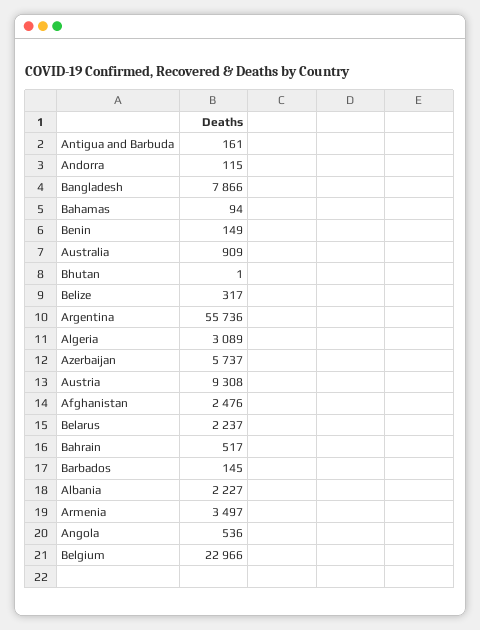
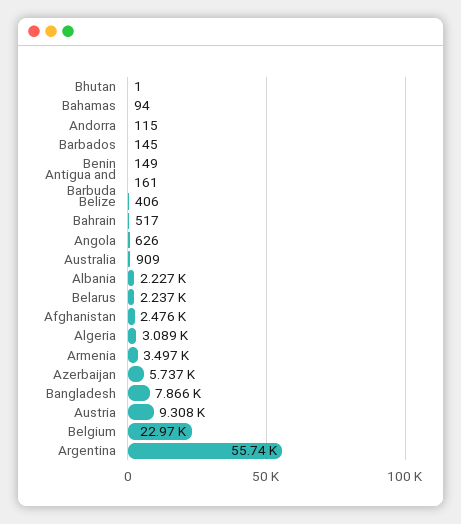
Belize: 317 -> 406
Angola: 536 -> 626

